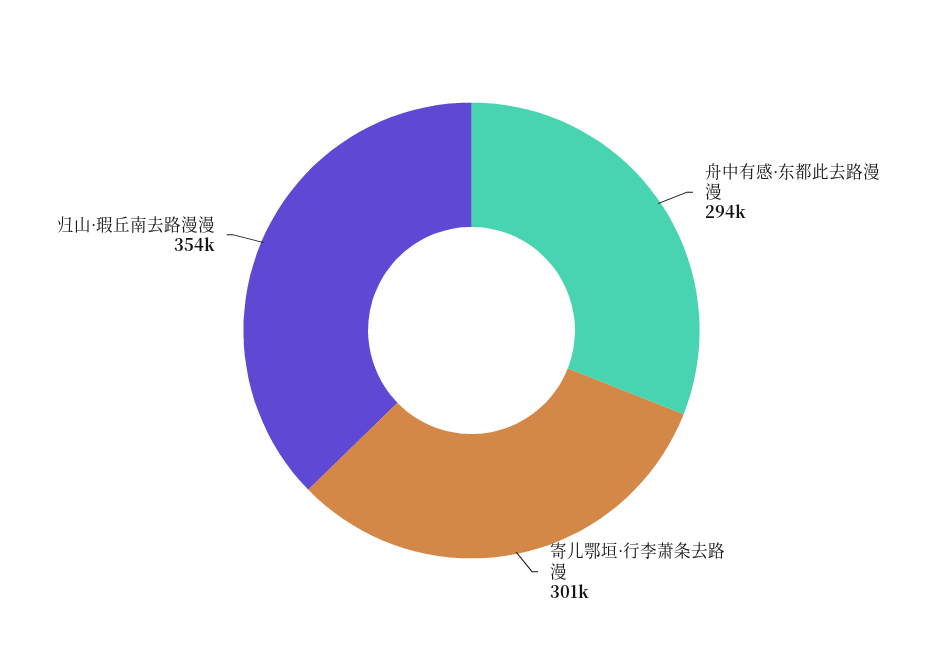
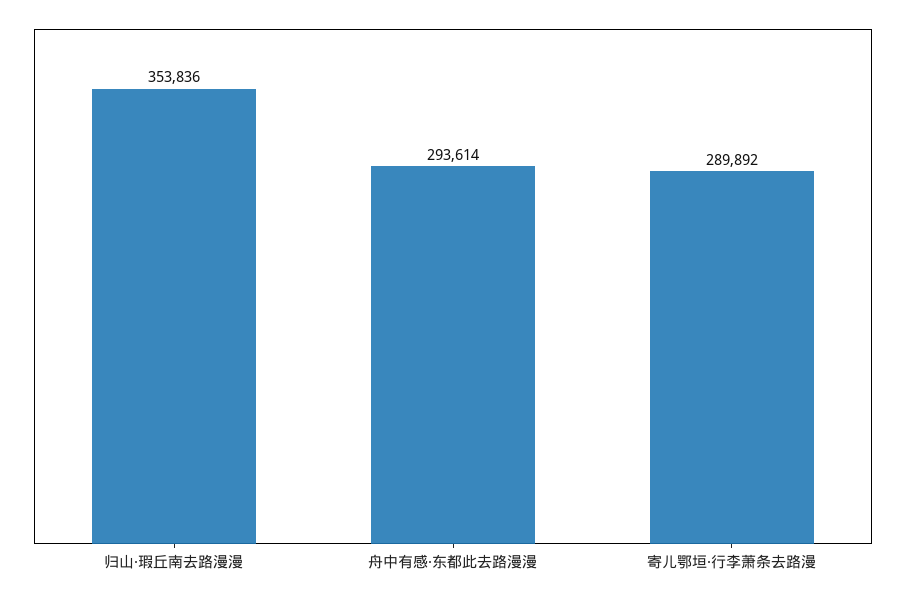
寄儿鄂垣·行李萧条去路漫: 301000 -> 289892

